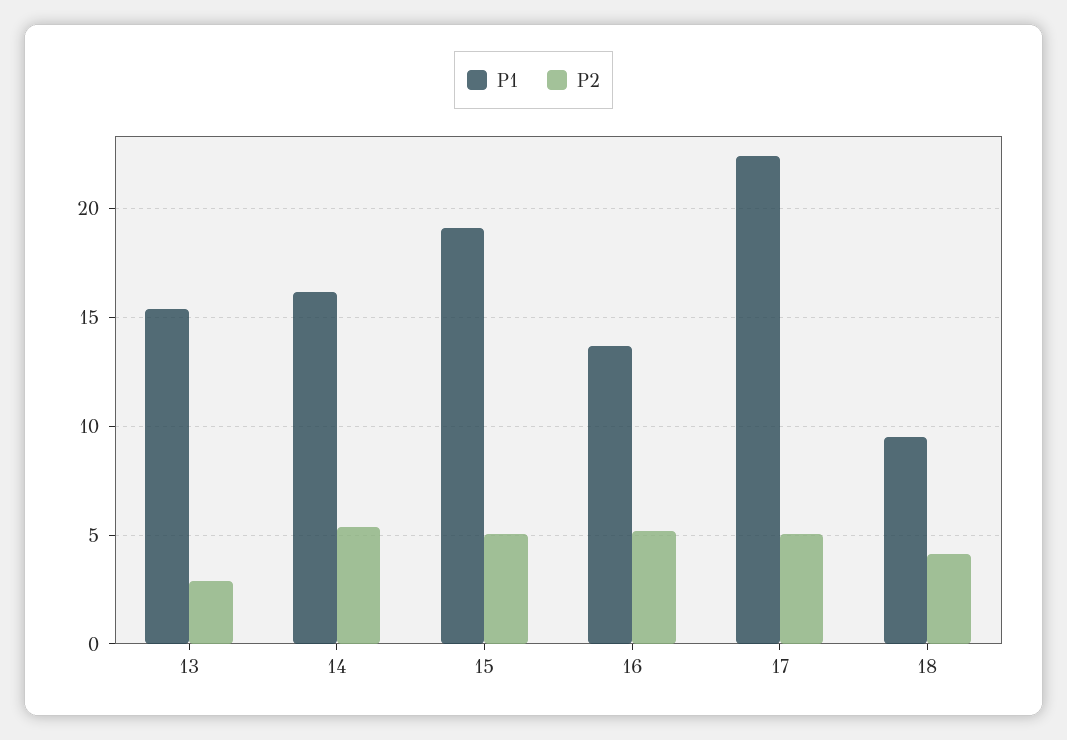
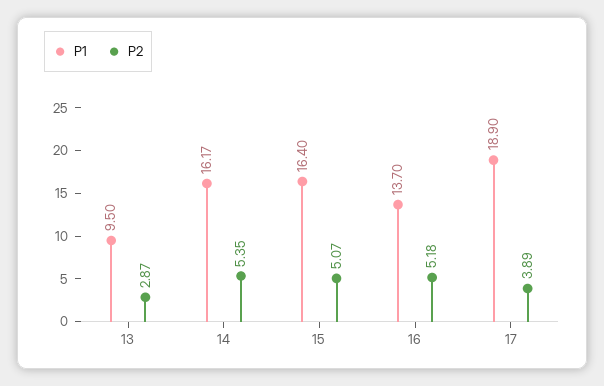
P1, 13: 15.5 -> 9.5
P1, 15: 19 -> 16.4
P1, 17: 22.5 -> 18.9
P2, 17: 5 -> 3.89
P1, 18: 9.5 -> none
P2, 18: 4 -> none

